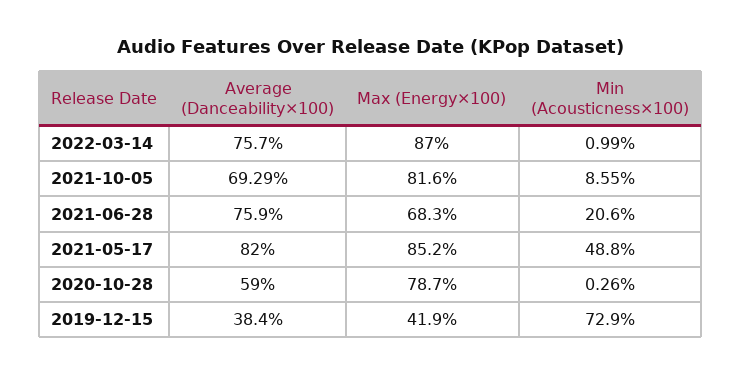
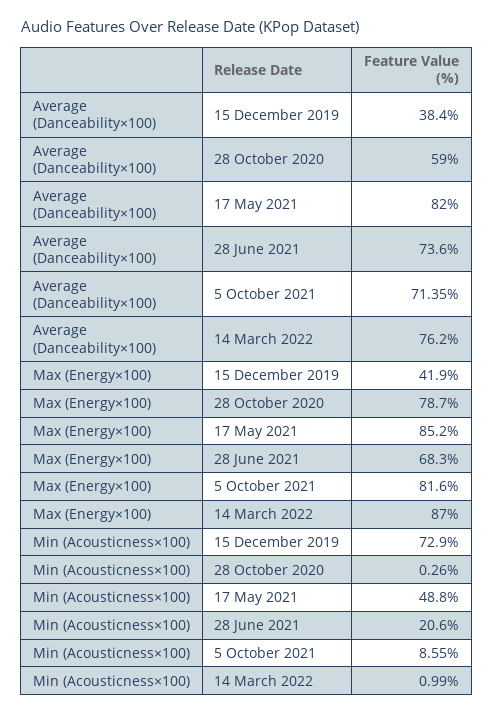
Average (Danceability×100), 2022-03-14: 75.7 -> 76.2
Average (Danceability×100), 2021-10-05: 69.29 -> 71.35
Average (Danceability×100), 2021-06-28: 75.9 -> 73.6

